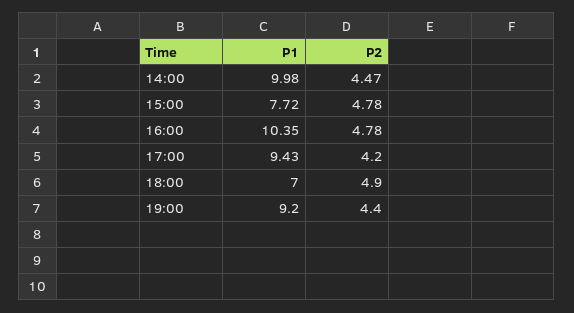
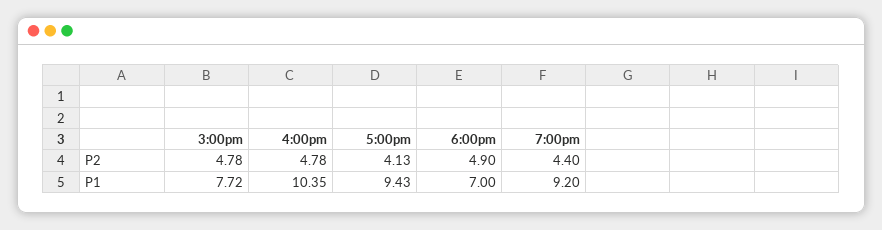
P1, 14:00: 9.98 -> none
P2, 14:00: 4.47 -> none
P2, 17:00: 4.2 -> 4.13

